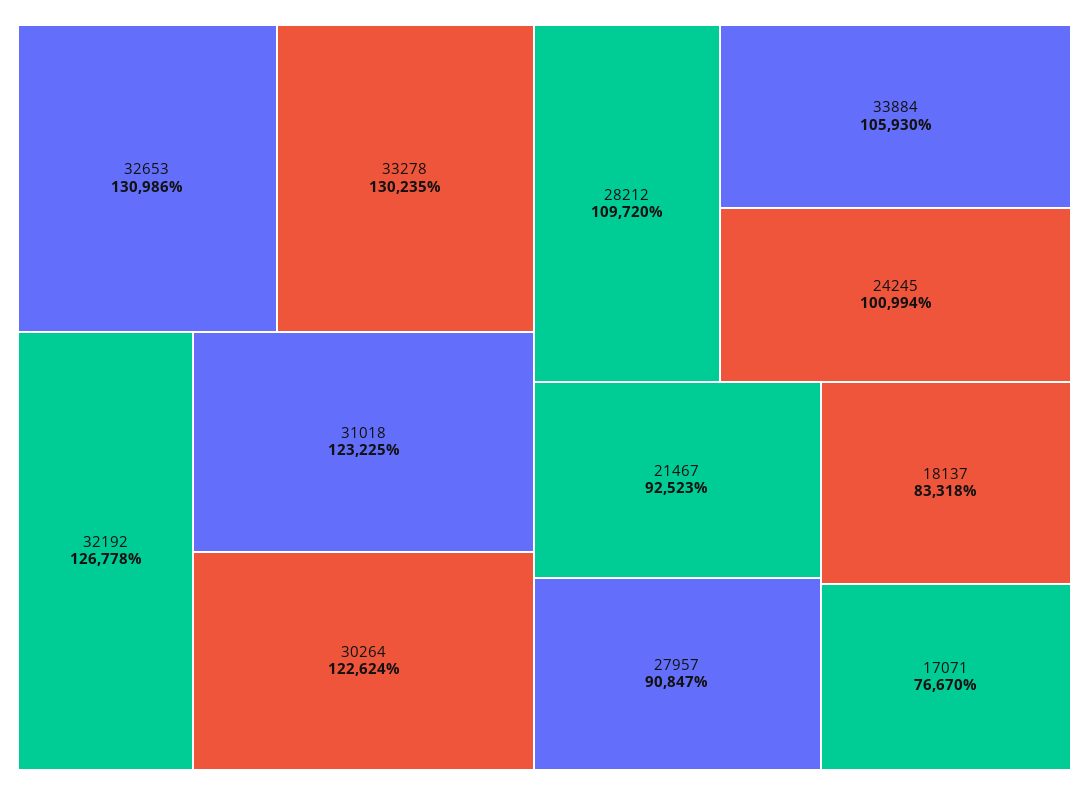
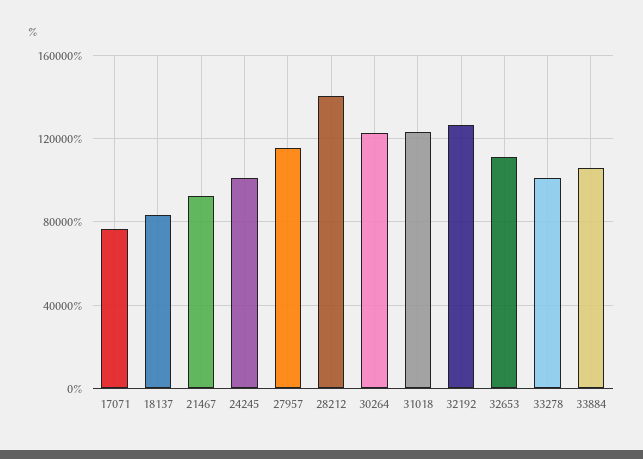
32653: 130986 -> 110000
33278: 130235 -> 100000
28212: 109720 -> 140000
27957: 90847 -> 115000

